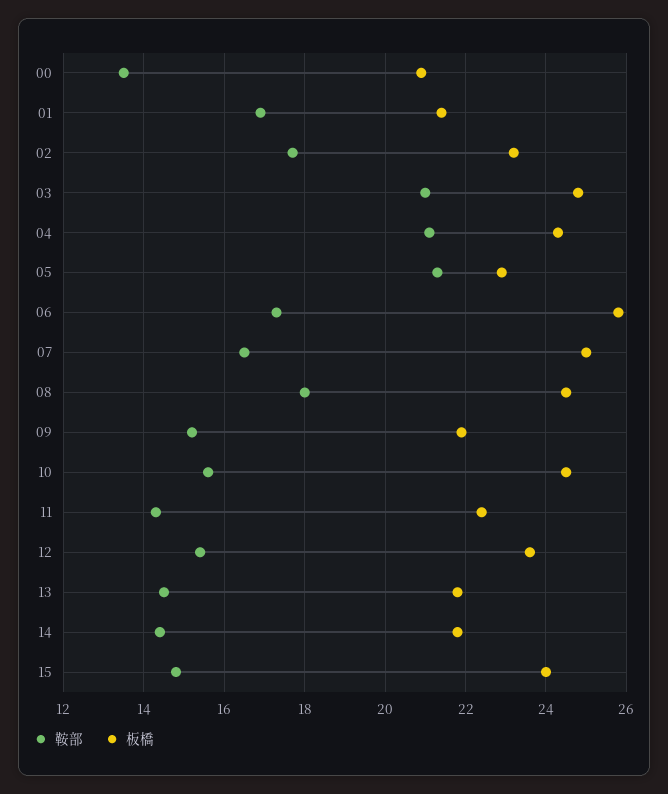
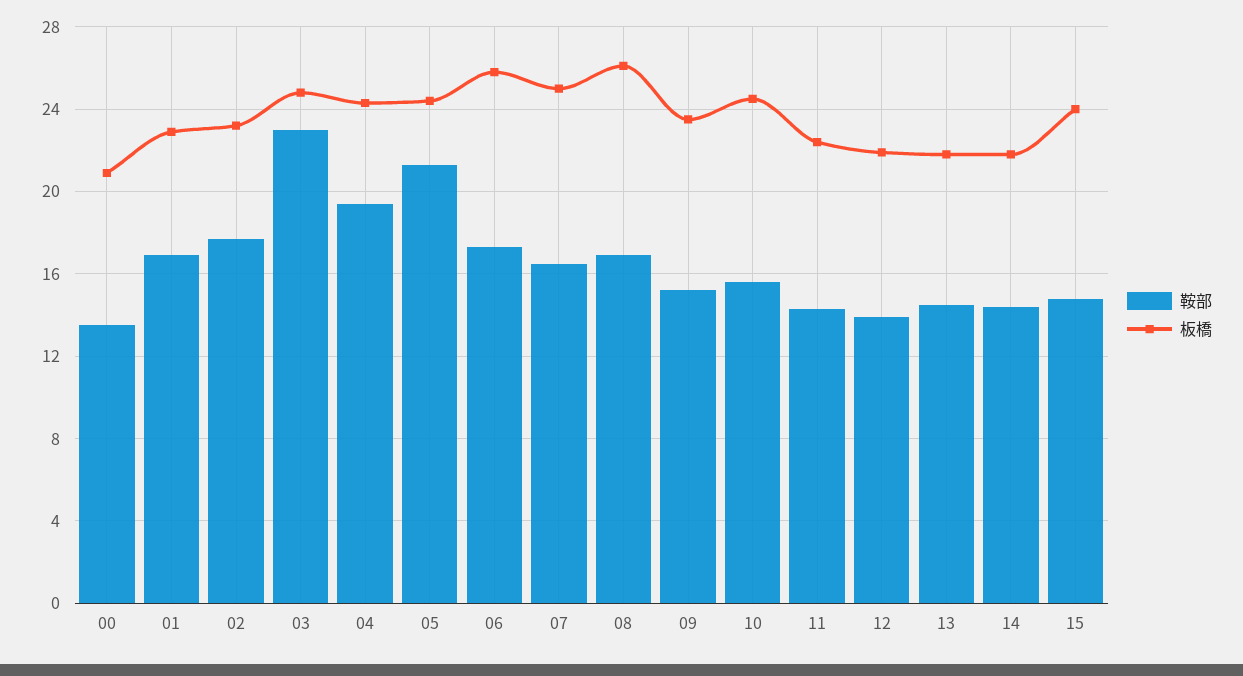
板橋, 01: 21.5 -> 23
鞍部, 03: 21 -> 23
鞍部, 04: 21 -> 19.5
板橋, 05: 23 -> 24.5
鞍部, 08: 18 -> 17
板橋, 08: 24.5 -> 26
板橋, 09: 22 -> 23.5
鞍部, 12: 15.5 -> 14
板橋, 12: 23.5 -> 22

